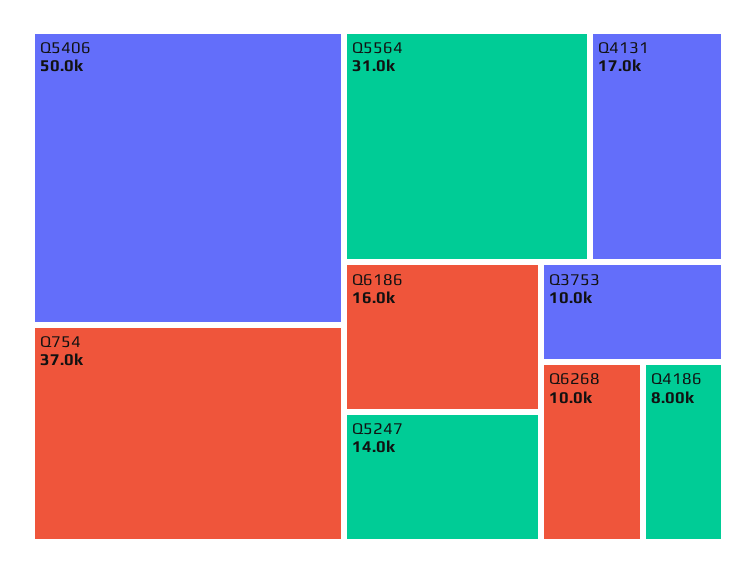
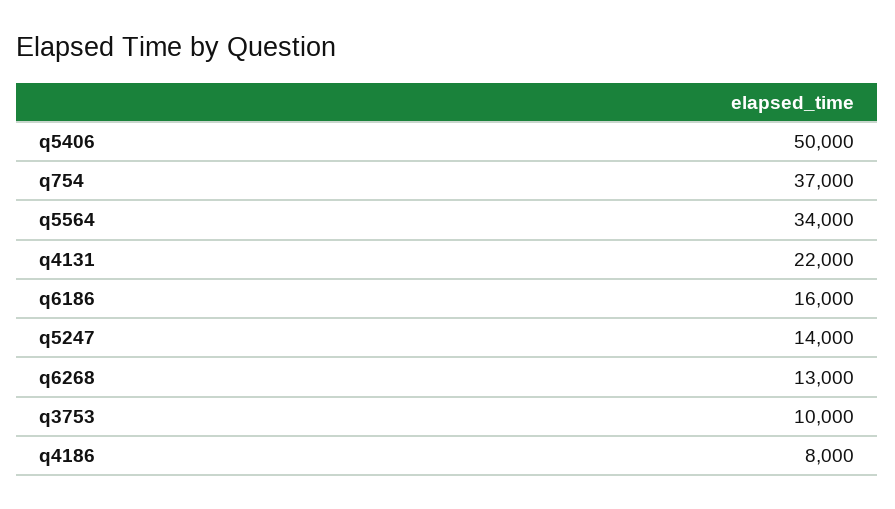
Q5564: 31000 -> 34000
Q4131: 17000 -> 22000
Q6268: 10000 -> 13000

